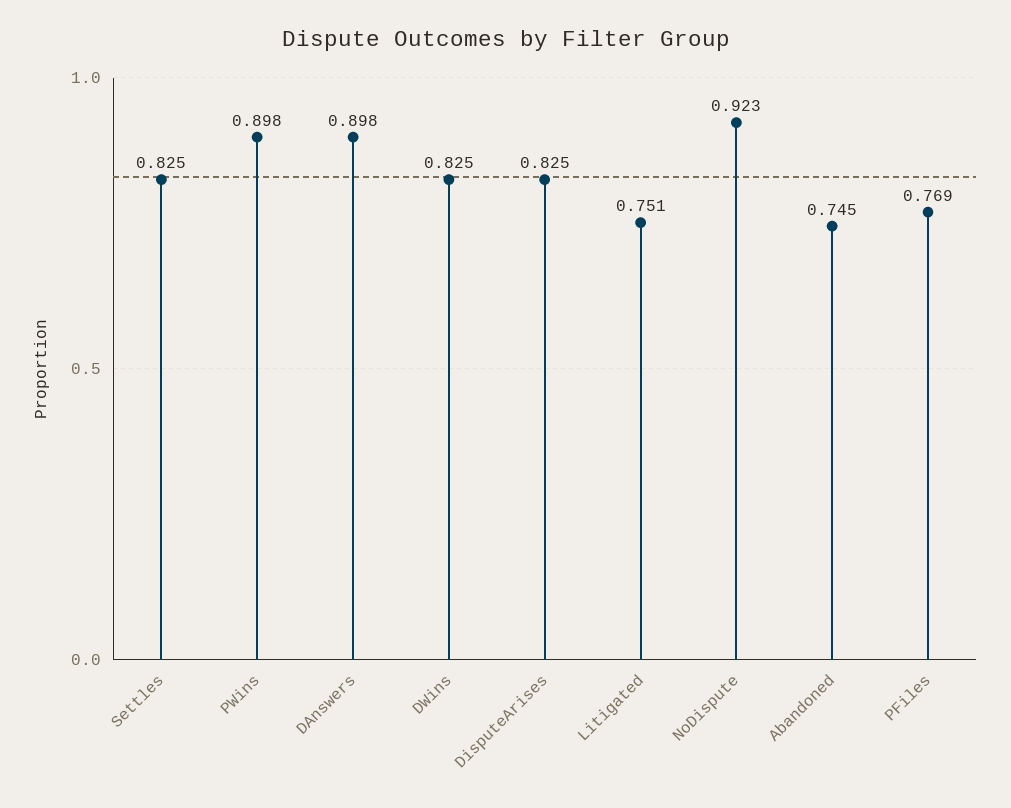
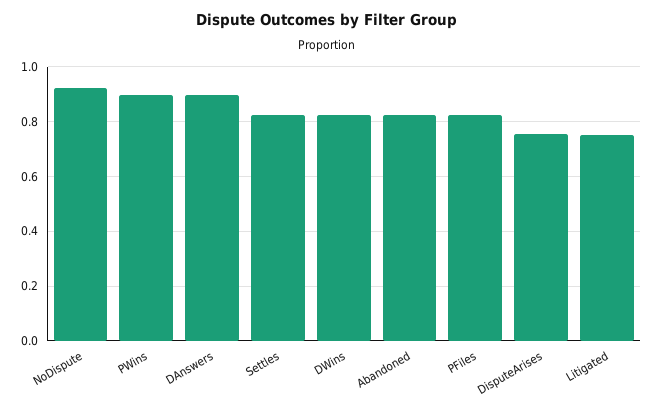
DisputeArises: 0.825 -> 0.75
Abandoned: 0.745 -> 0.825
PFiles: 0.769 -> 0.825

